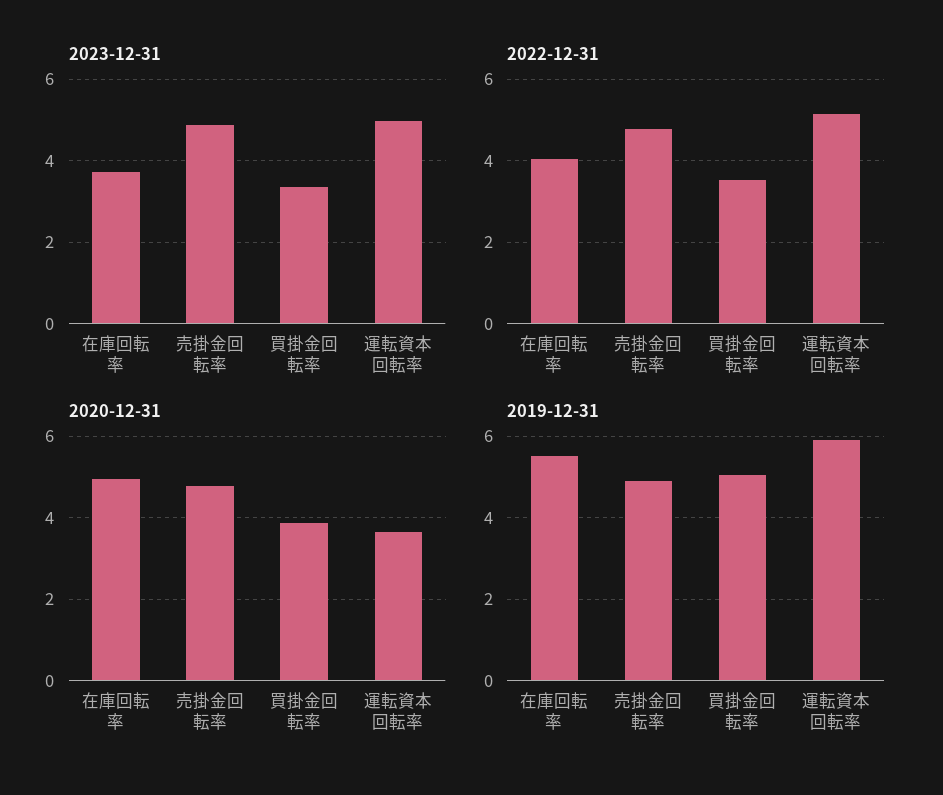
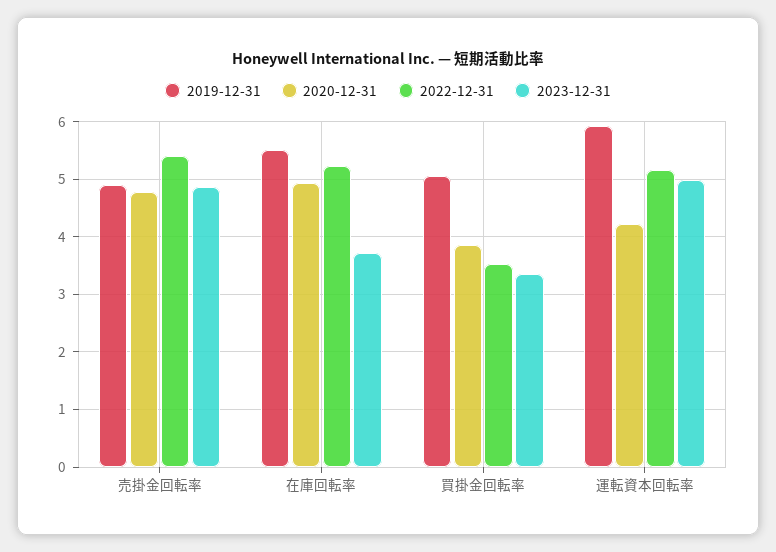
2022-12-31, 在庫回転率: 4 -> 5.2
2022-12-31, 売掛金回転率: 4.8 -> 5.4
2020-12-31, 運転資本回転率: 3.6 -> 4.2

